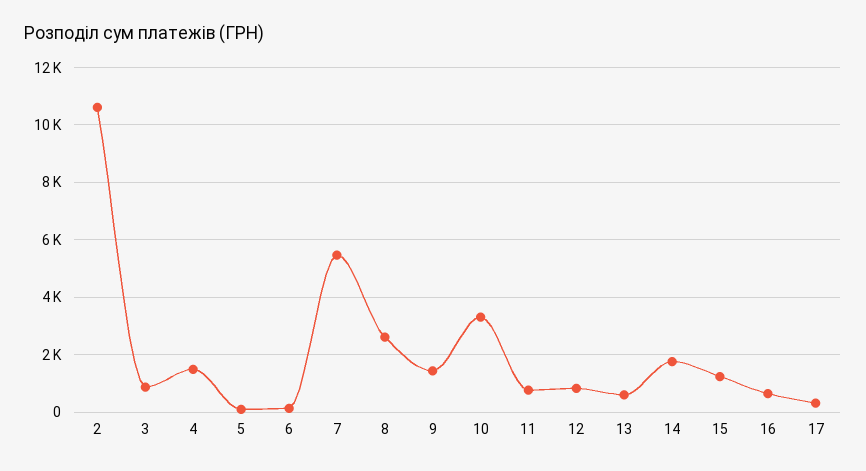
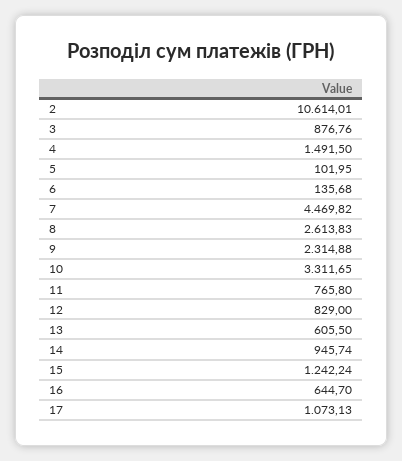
7: 5500 -> 4469.82
9: 1500 -> 2314.88
14: 1750 -> 945.74
17: 250 -> 1073.13

